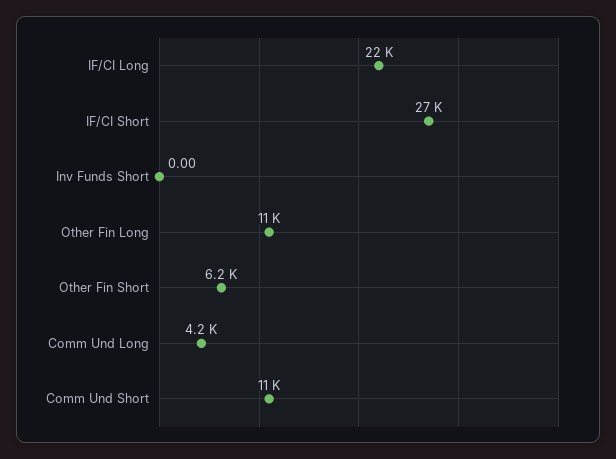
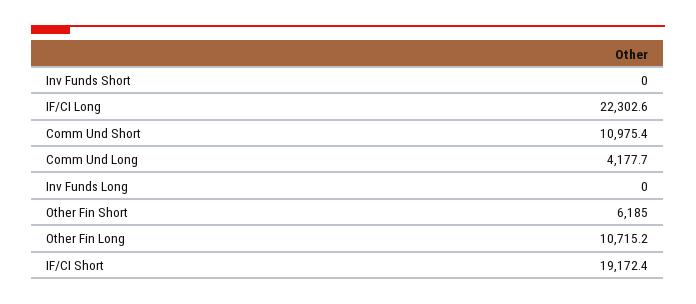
IF/CI Short: 27000 -> 19172.4
Inv Funds Long: none -> 0

